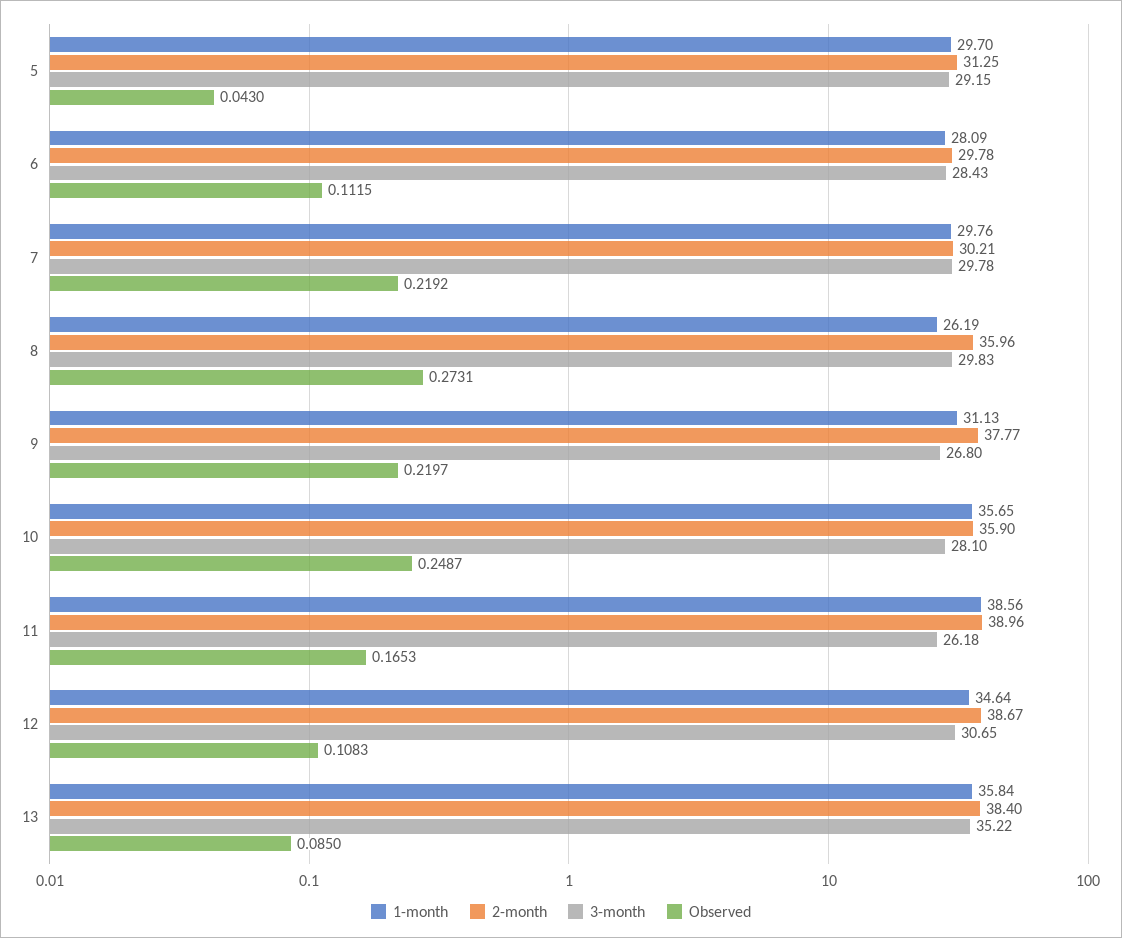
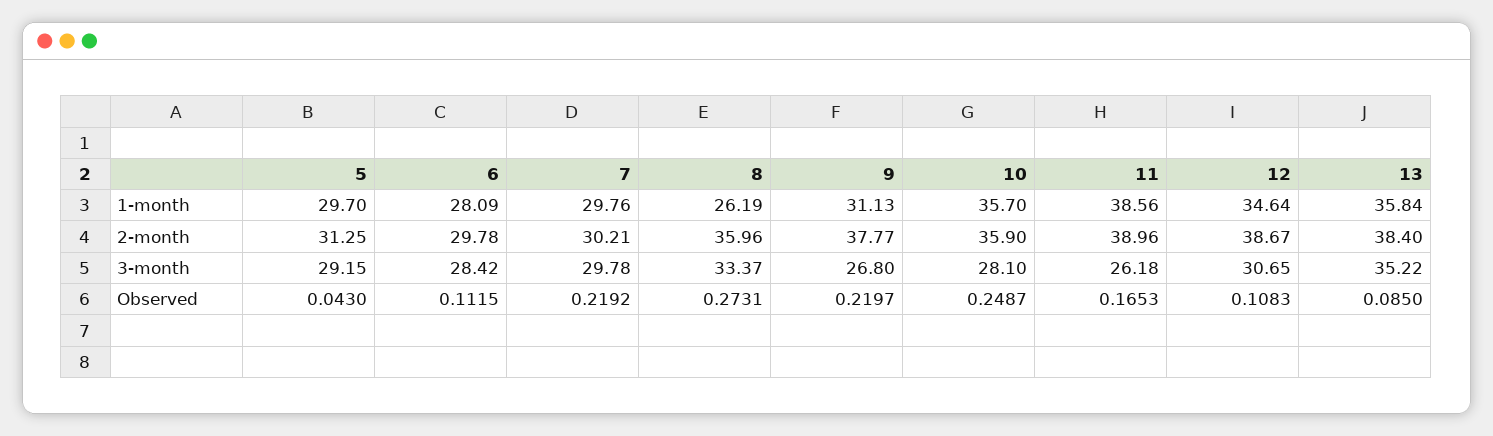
3-month, 6: 28.43 -> 28.42
3-month, 8: 29.83 -> 33.37
1-month, 10: 35.65 -> 35.7

